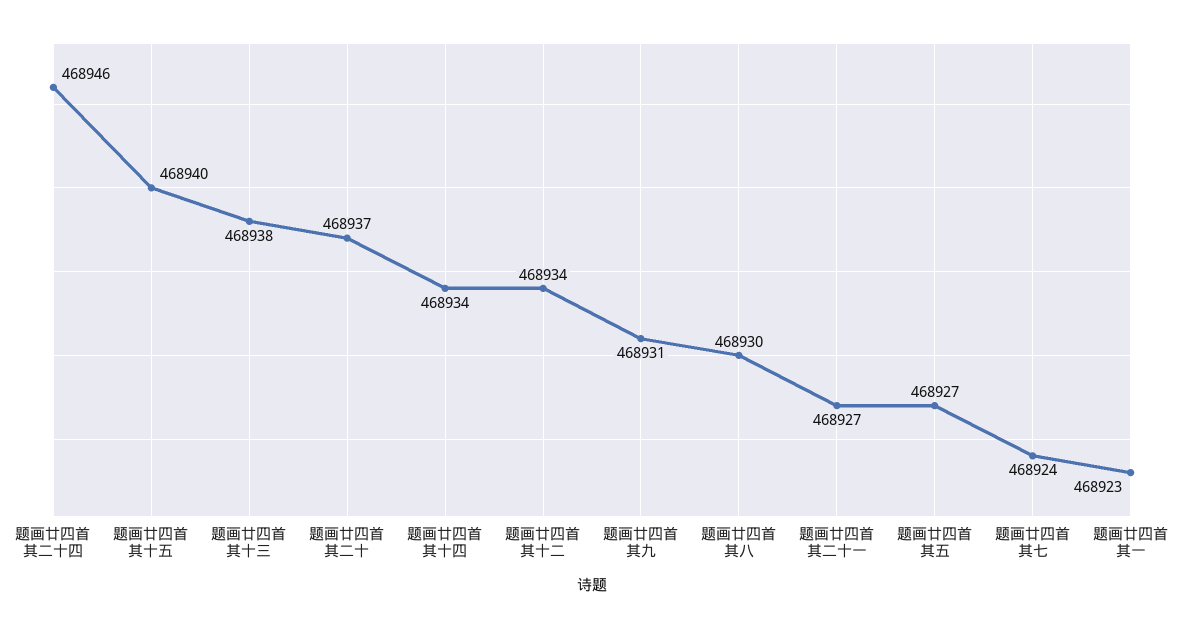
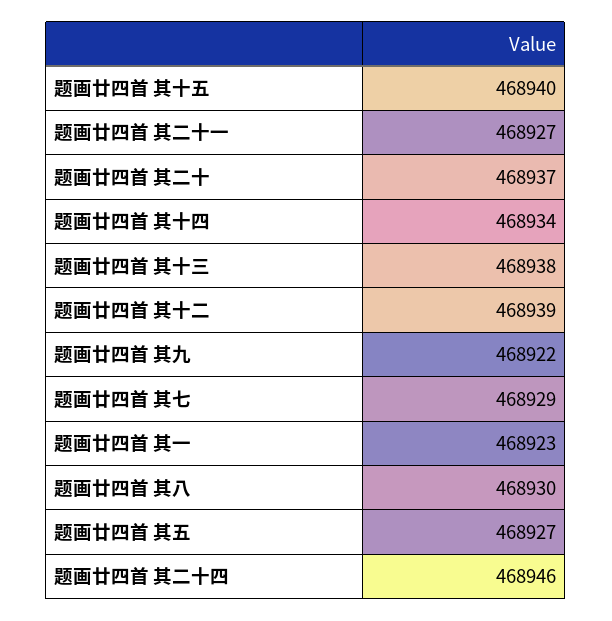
题画廿四首 其十二: 468934 -> 468939
题画廿四首 其九: 468931 -> 468922
题画廿四首 其七: 468924 -> 468929

